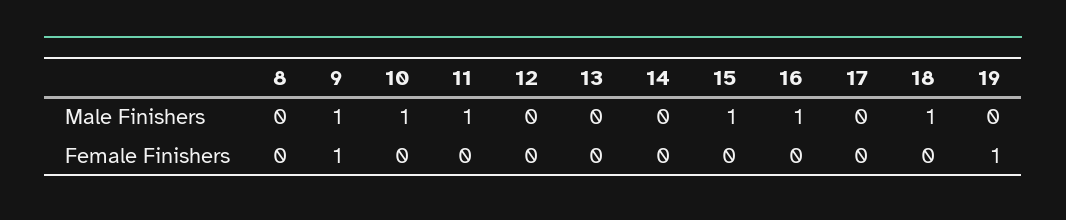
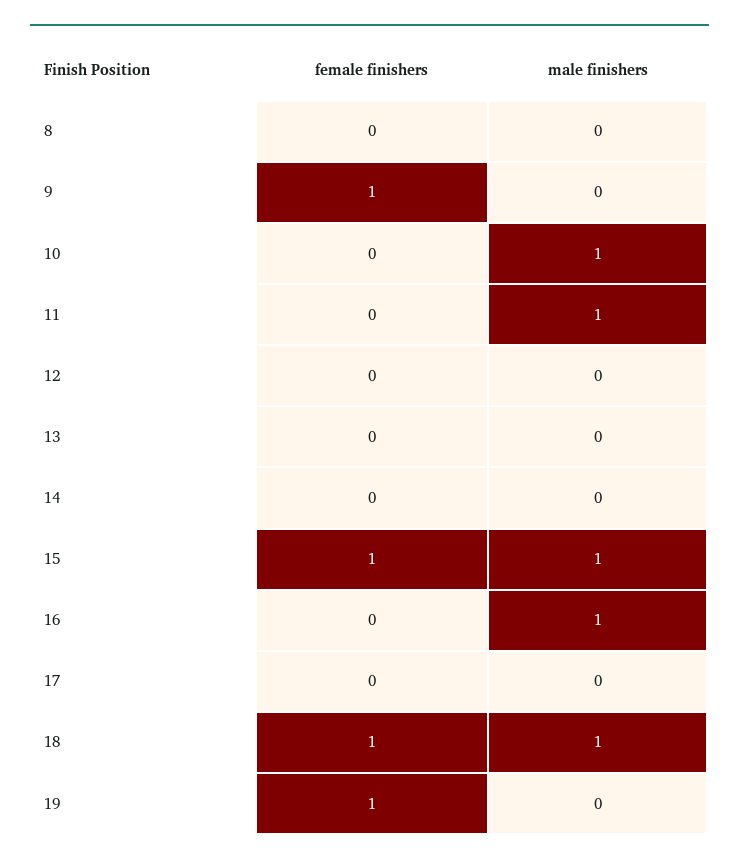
9, Male Finishers: 1 -> 0
15, Female Finishers: 0 -> 1
18, Female Finishers: 0 -> 1

